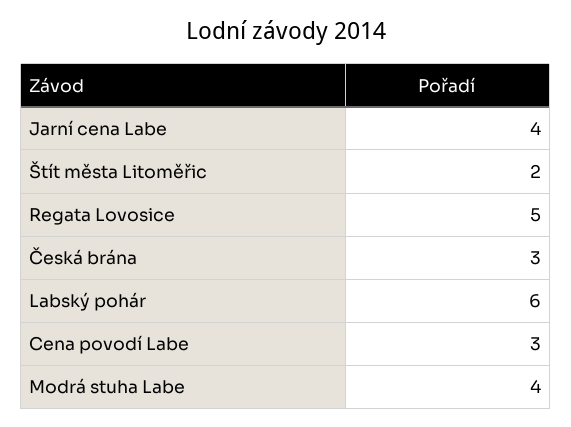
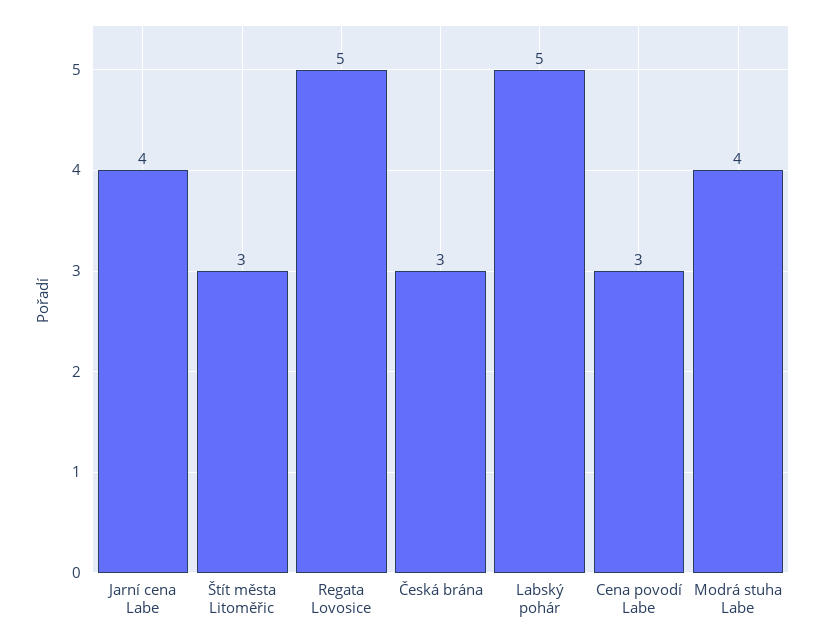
Štít města Litoměřic: 2 -> 3
Labský pohár: 6 -> 5

